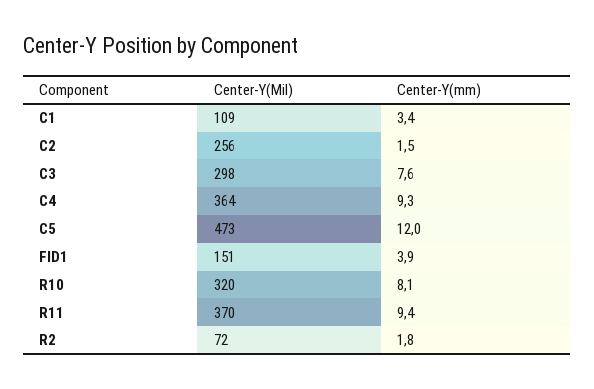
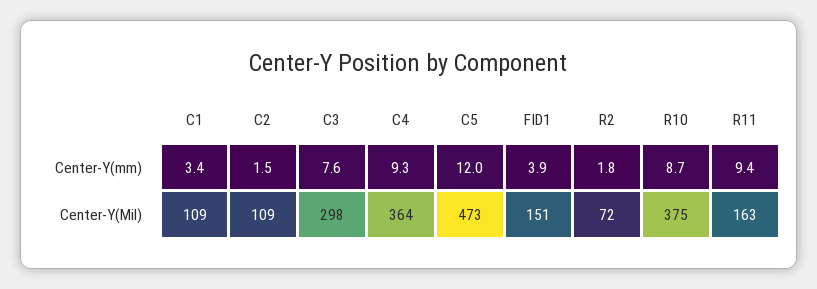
Center-Y(Mil), C2: 256 -> 109
Center-Y(Mil), R10: 320 -> 375
Center-Y(mm), R10: 8.1 -> 8.7
Center-Y(Mil), R11: 370 -> 163

